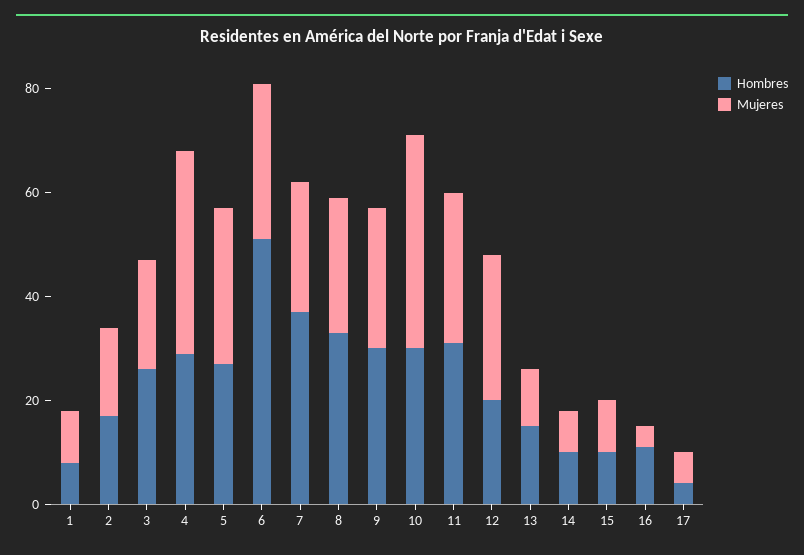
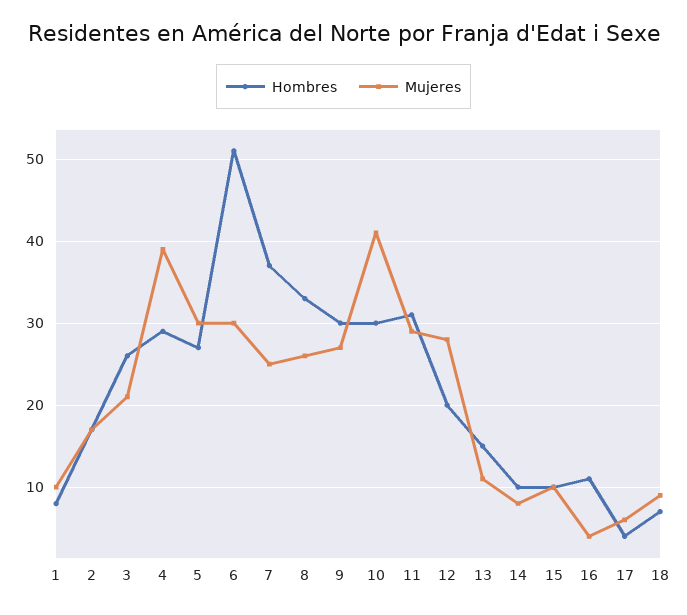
Hombres, 18: none -> 7
Mujeres, 18: none -> 9

